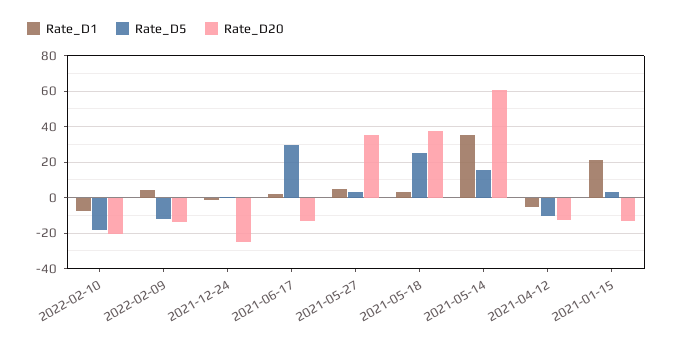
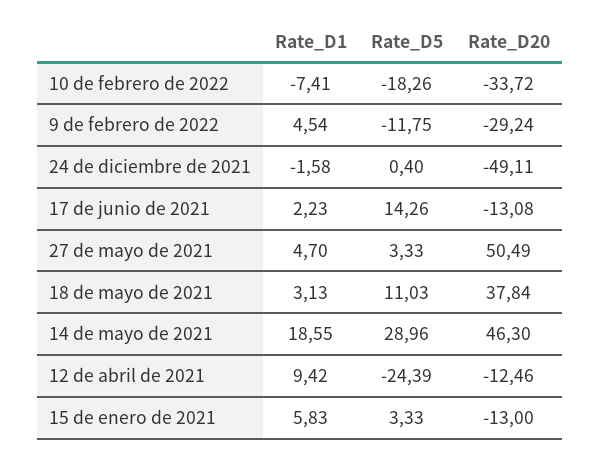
Rate_D20, 2022-02-10: -20 -> -33.72
Rate_D20, 2022-02-09: -15 -> -29.24
Rate_D20, 2021-12-24: -25 -> -49.11
Rate_D5, 2021-06-17: 30 -> 14.26
Rate_D20, 2021-05-27: 35 -> 50.49
Rate_D5, 2021-05-18: 25 -> 11.03
Rate_D1, 2021-05-14: 35 -> 18.55
Rate_D5, 2021-05-14: 15 -> 28.96
Rate_D20, 2021-05-14: 60 -> 46.3
Rate_D1, 2021-04-12: -5 -> 9.42
Rate_D5, 2021-04-12: -10 -> -24.39
Rate_D1, 2021-01-15: 20 -> 5.83

